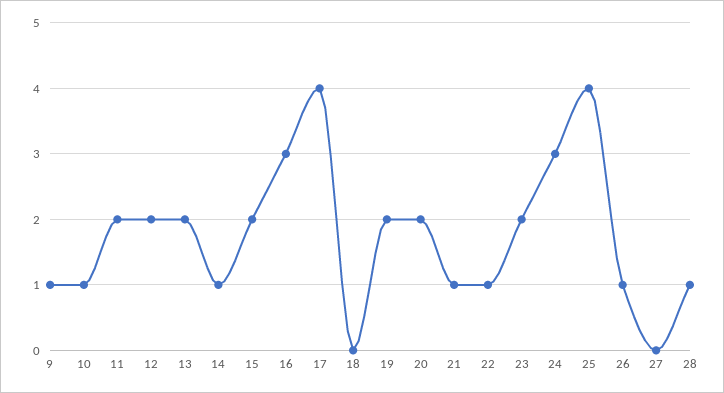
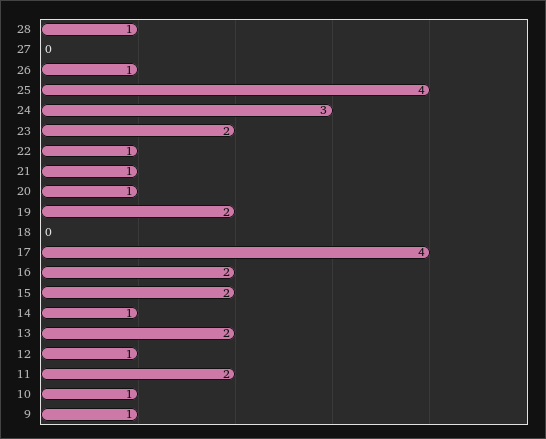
12: 2 -> 1
16: 3 -> 2
20: 2 -> 1

